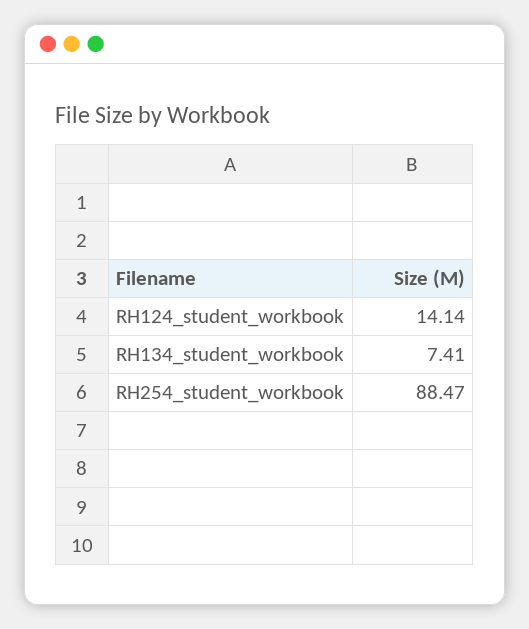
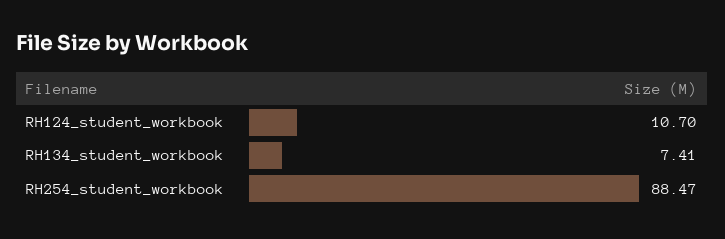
RH124_student_workbook: 14.14 -> 10.7

